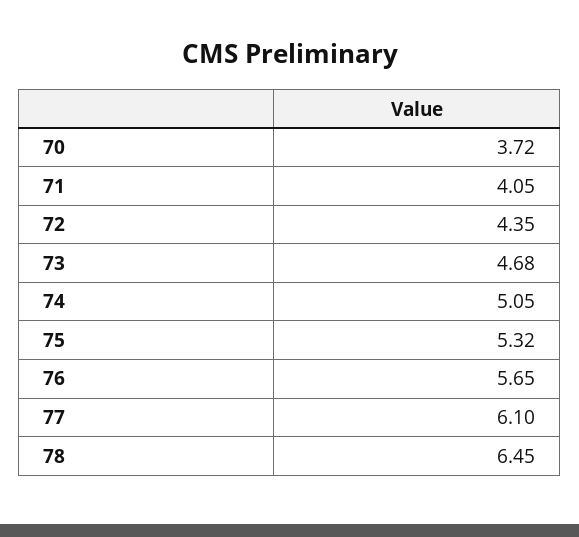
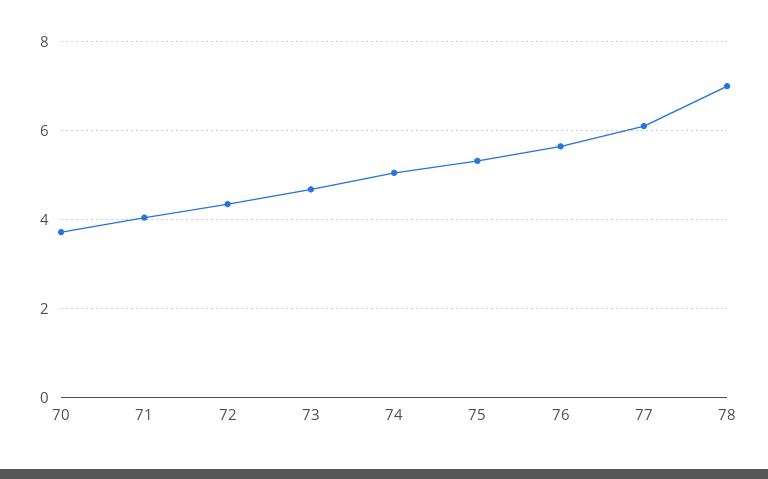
78: 6.45 -> 7

